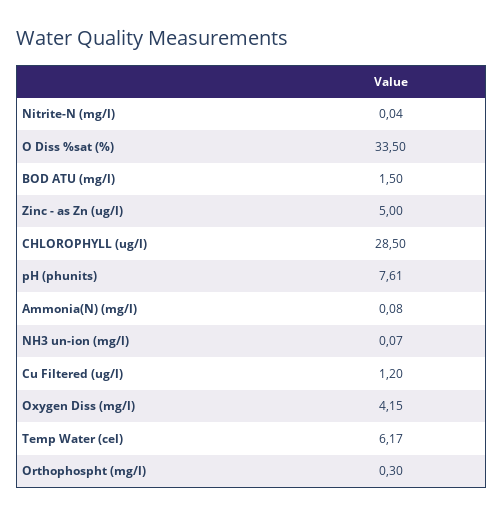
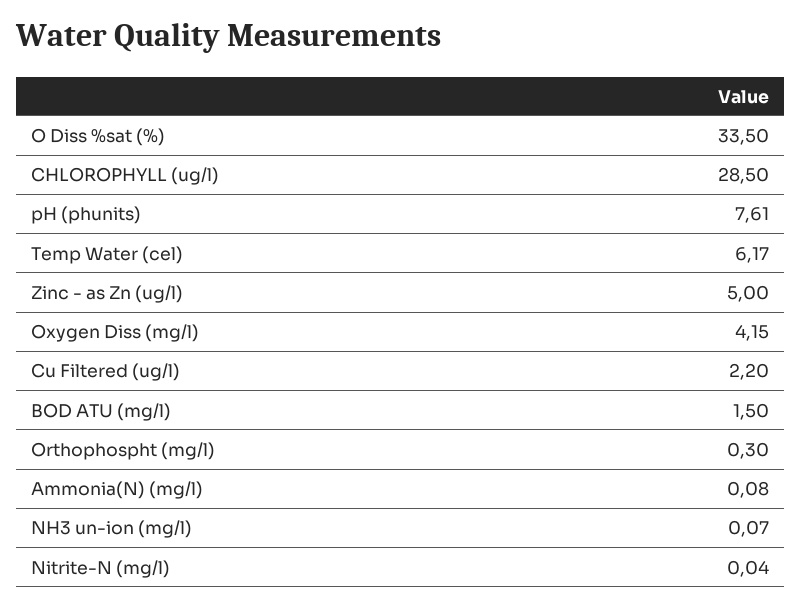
Cu Filtered (ug/l): 1.2 -> 2.2

